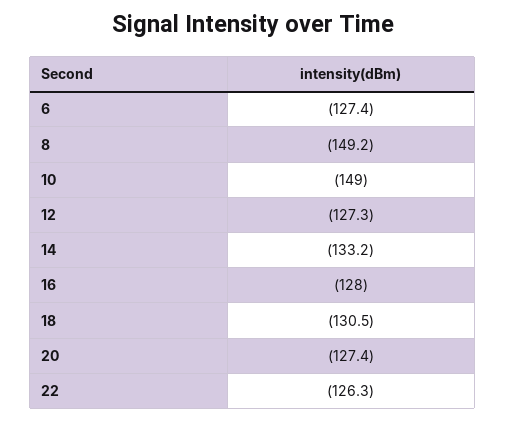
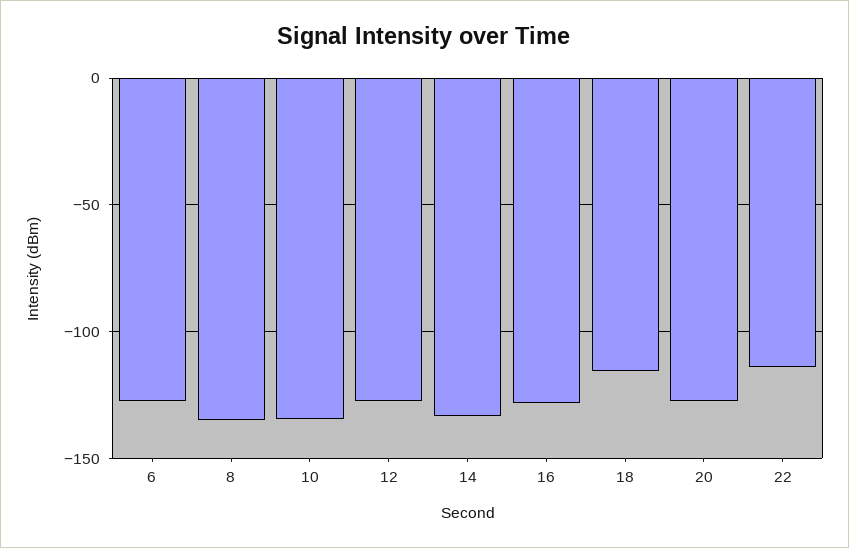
8: -149.2 -> -135
10: -149 -> -135
18: -130.5 -> -115
22: -126.3 -> -115

